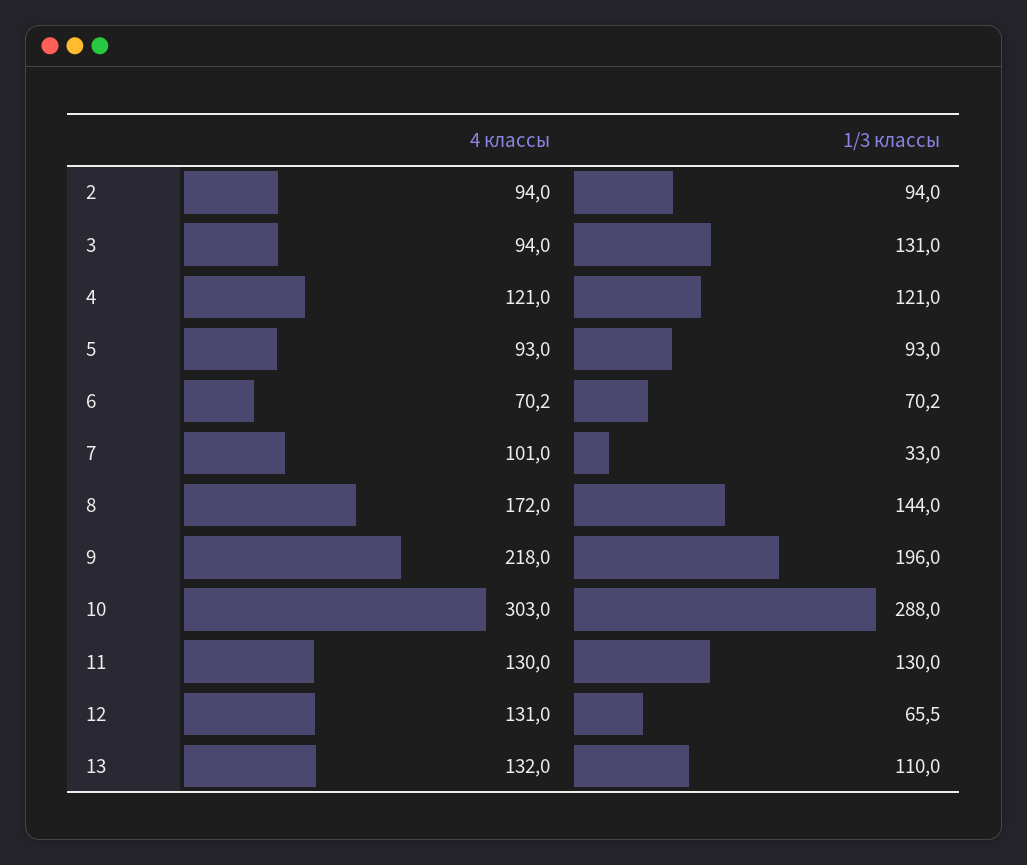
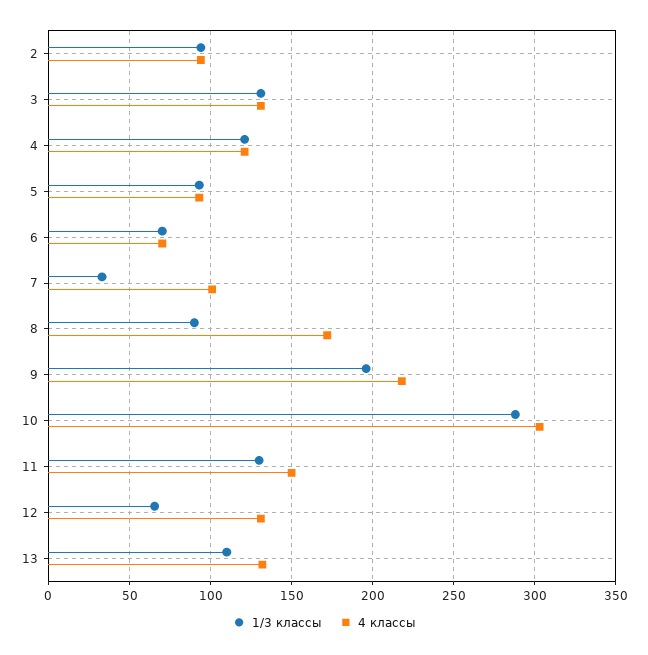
4 классы, 3: 94 -> 130
1/3 классы, 8: 144 -> 90
4 классы, 11: 130 -> 150

